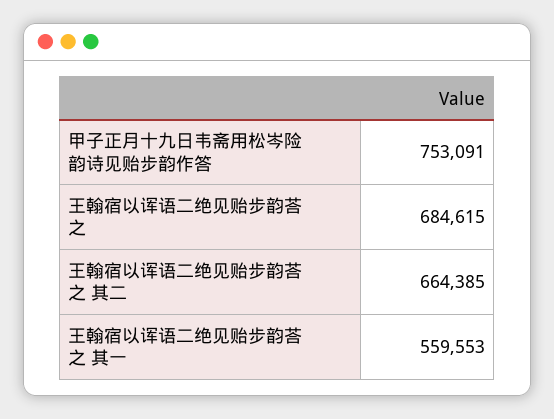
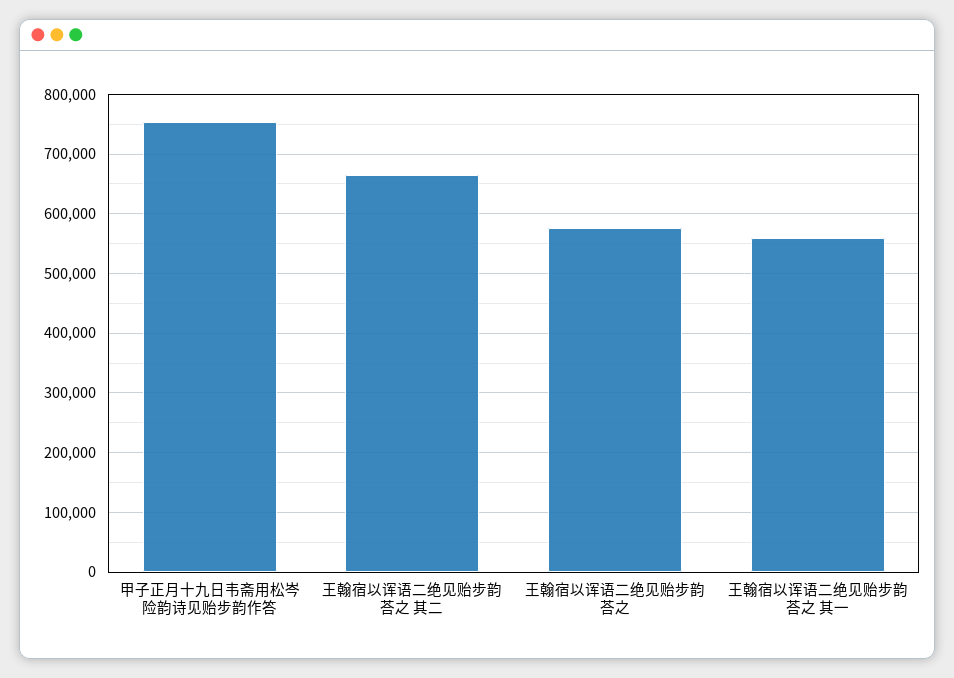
王翰宿以诨语二绝见贻步韵荅之: 684615 -> 580000

